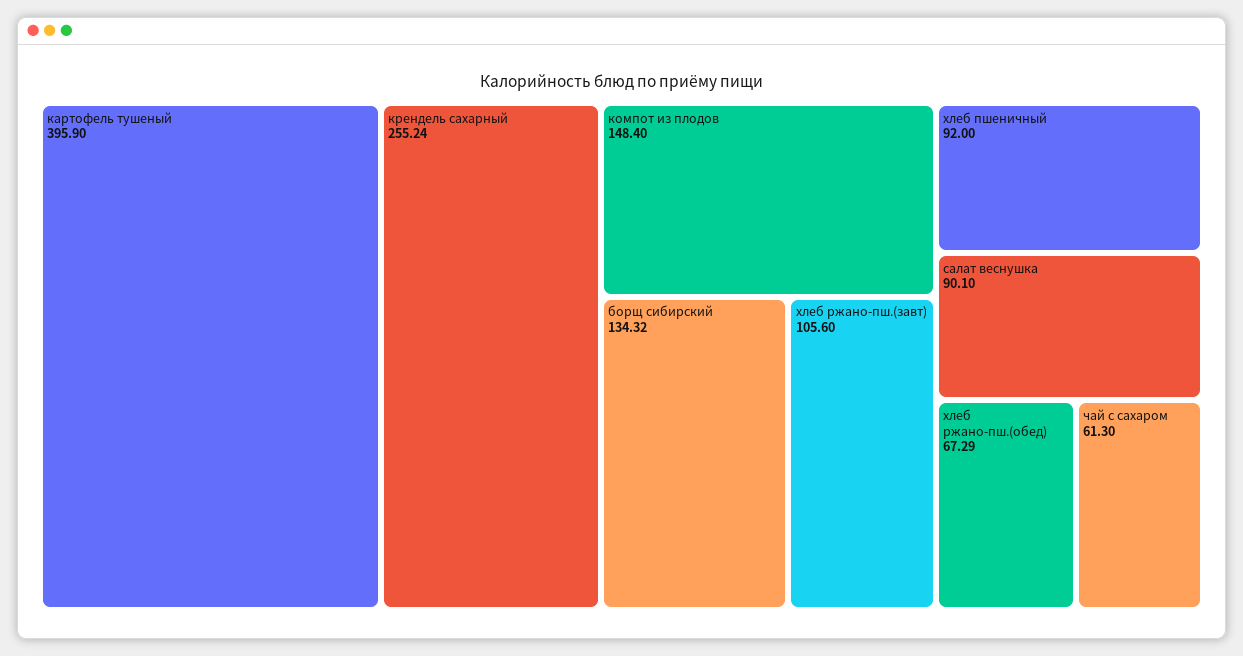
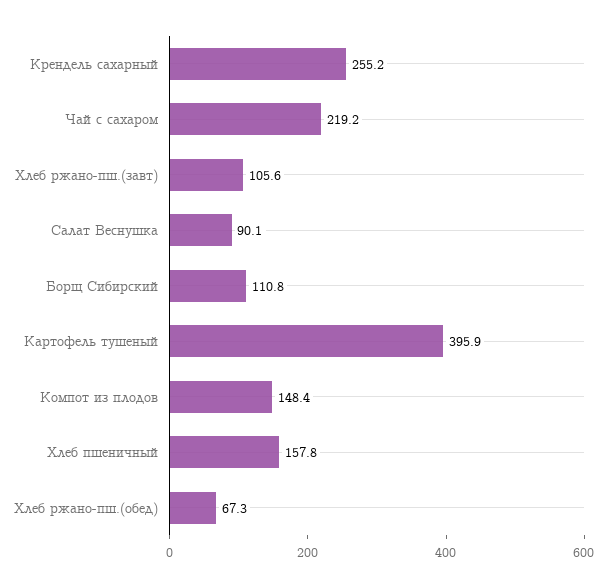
борщ сибирский: 134.32 -> 110.8
хлеб пшеничный: 92 -> 157.8
чай с сахаром: 61.3 -> 219.2

